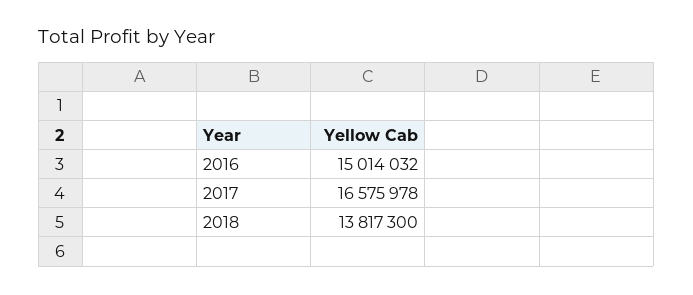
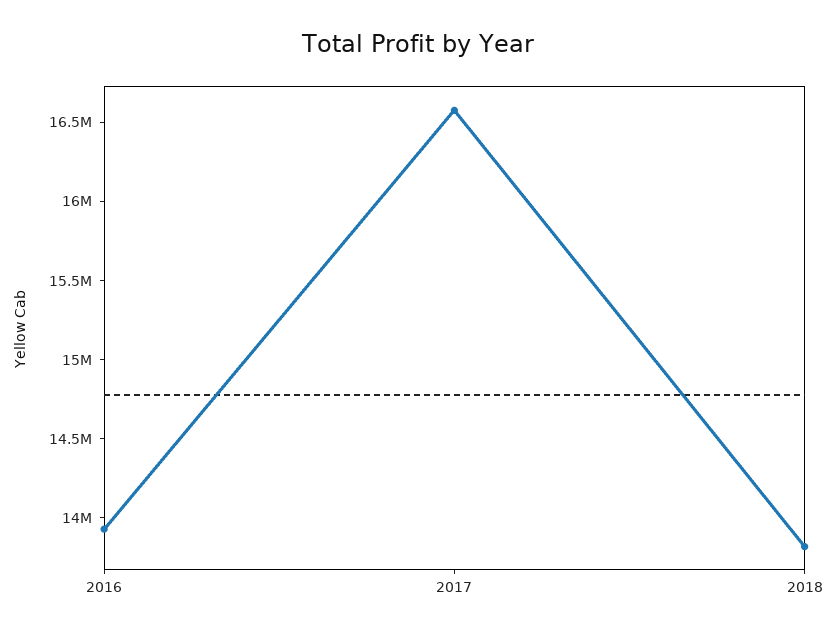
2016: 15014032 -> 13900000

